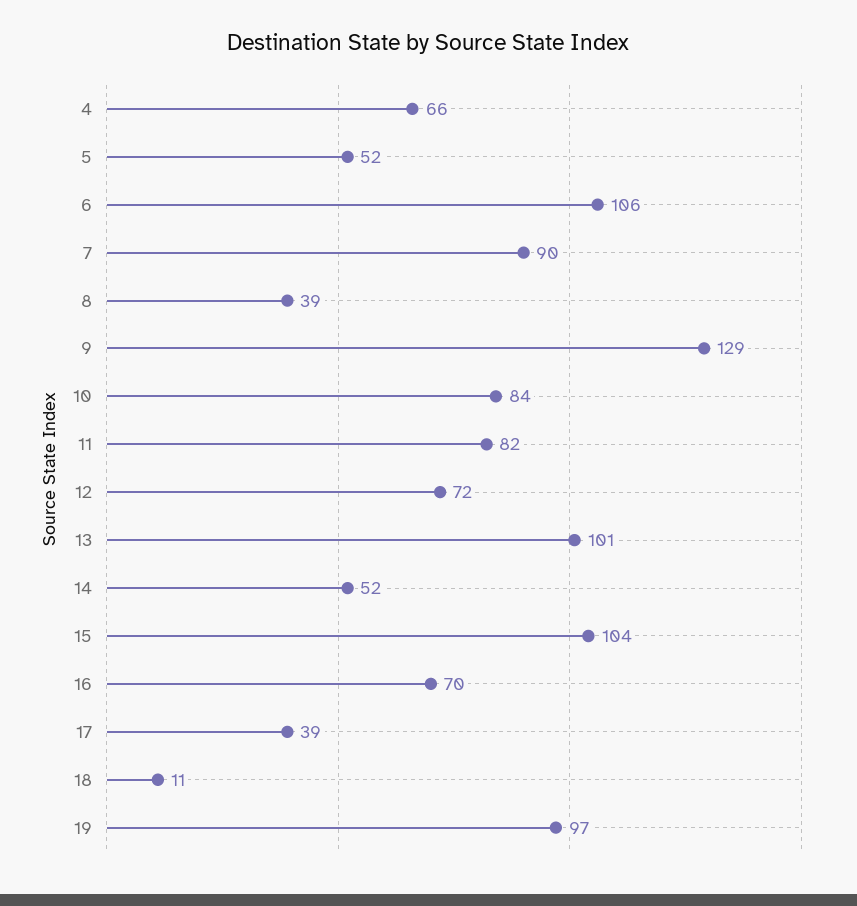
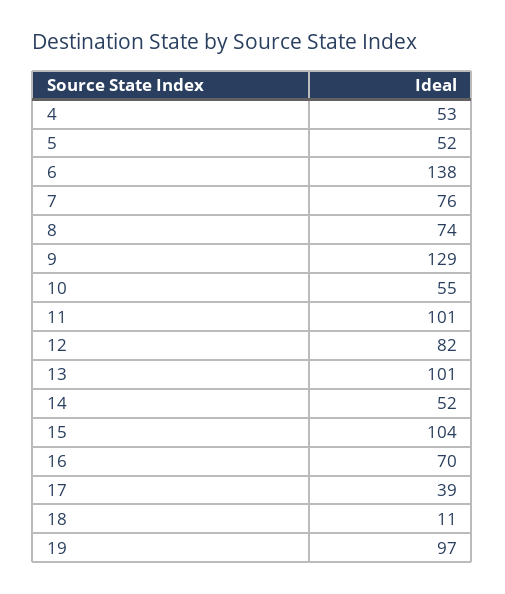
4: 66 -> 53
6: 106 -> 138
7: 90 -> 76
8: 39 -> 74
10: 84 -> 55
11: 82 -> 101
12: 72 -> 82

